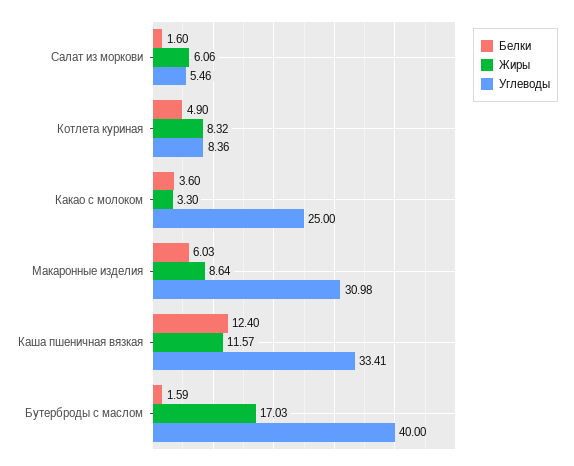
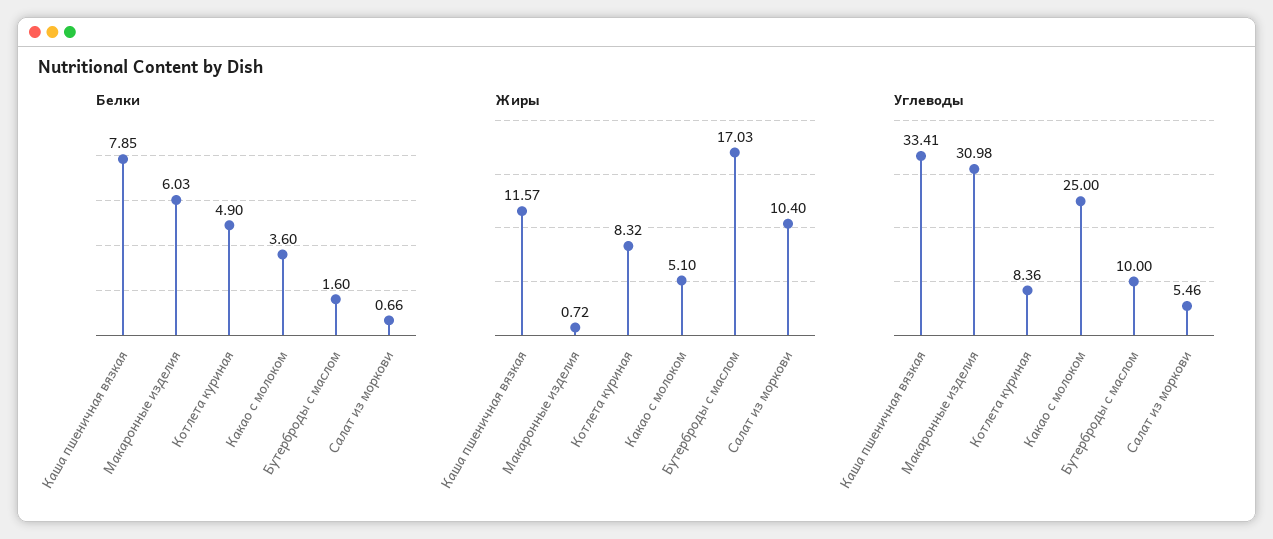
Белки, Салат из моркови: 1.6 -> 0.66
Жиры, Салат из моркови: 6.06 -> 10.4
Жиры, Какао с молоком: 3.3 -> 5.1
Жиры, Макаронные изделия: 8.64 -> 0.72
Белки, Каша пшеничная вязкая: 12.4 -> 7.85
Белки, Бутерброды с маслом: 1.59 -> 1.6
Углеводы, Бутерброды с маслом: 40 -> 10

